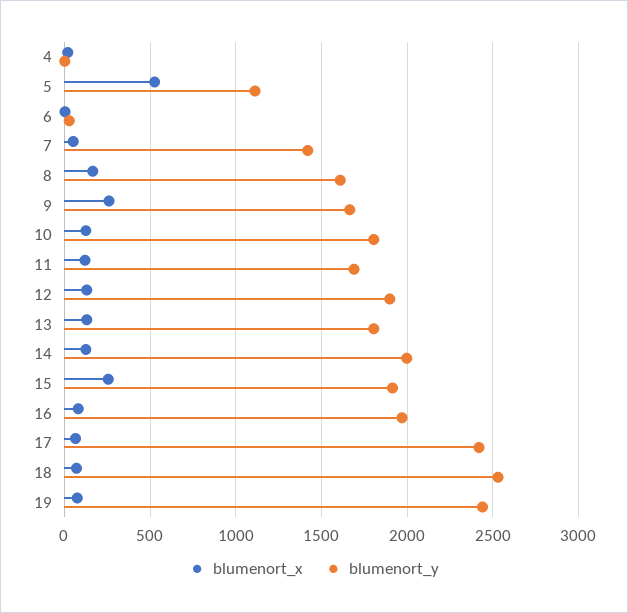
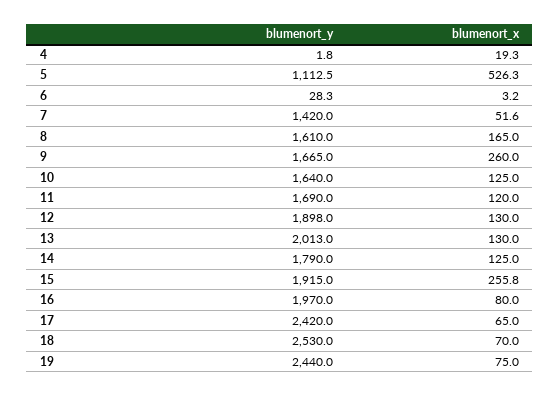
blumenort_y, 10: 1800 -> 1640
blumenort_y, 13: 1800 -> 2013
blumenort_y, 14: 2000 -> 1790

